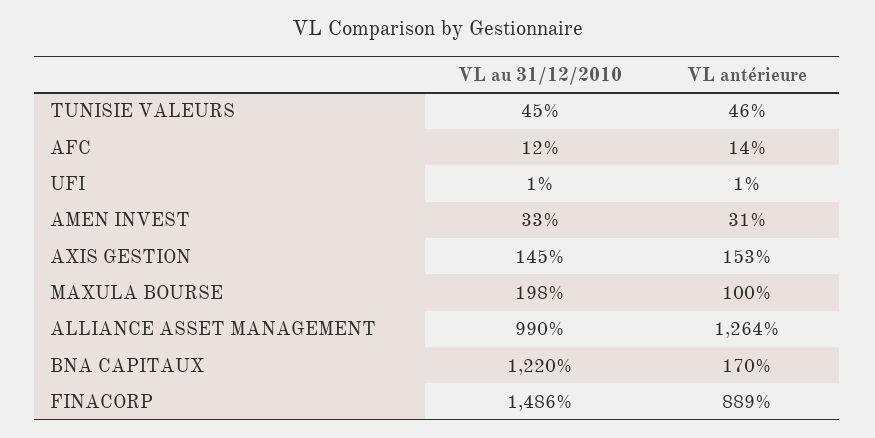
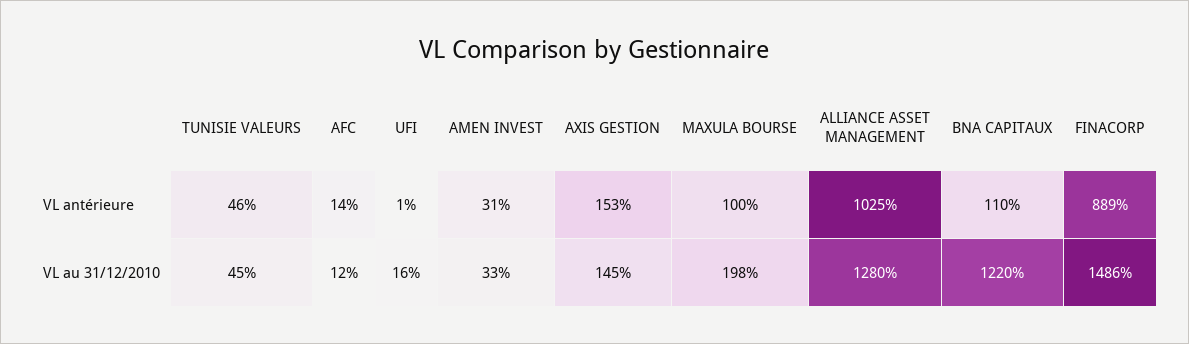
VL au 31/12/2010, UFI: 1 -> 16
VL au 31/12/2010, ALLIANCE ASSET MANAGEMENT: 990 -> 1280
VL antérieure, ALLIANCE ASSET MANAGEMENT: 1264 -> 1025
VL antérieure, BNA CAPITAUX: 170 -> 110

